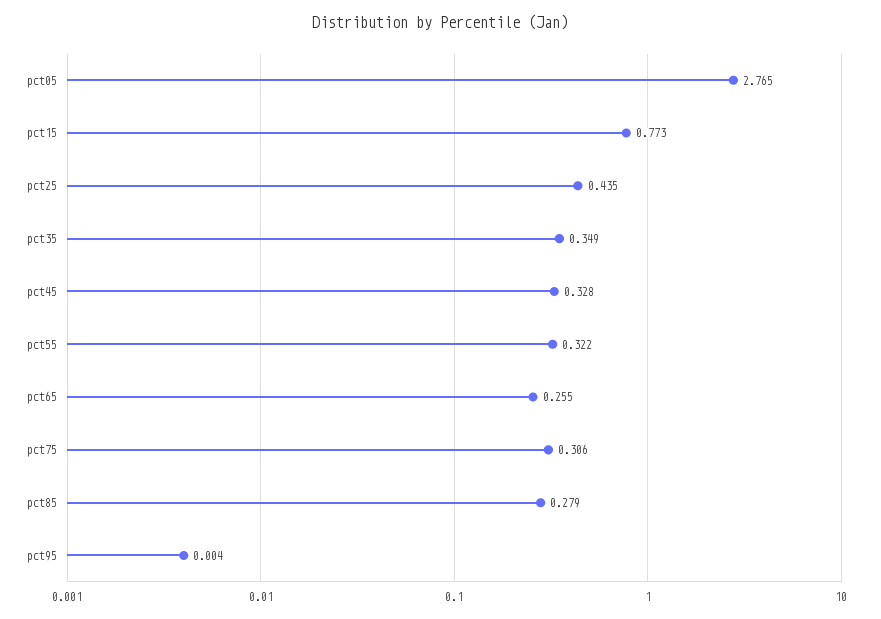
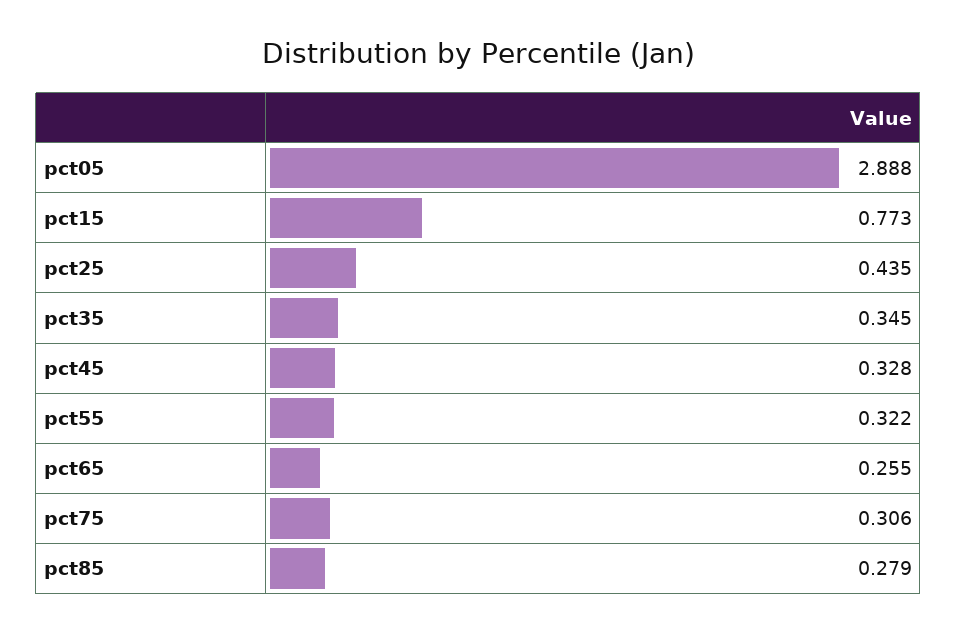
pct05: 2.765 -> 2.888
pct35: 0.349 -> 0.345
pct95: 0.004 -> none

